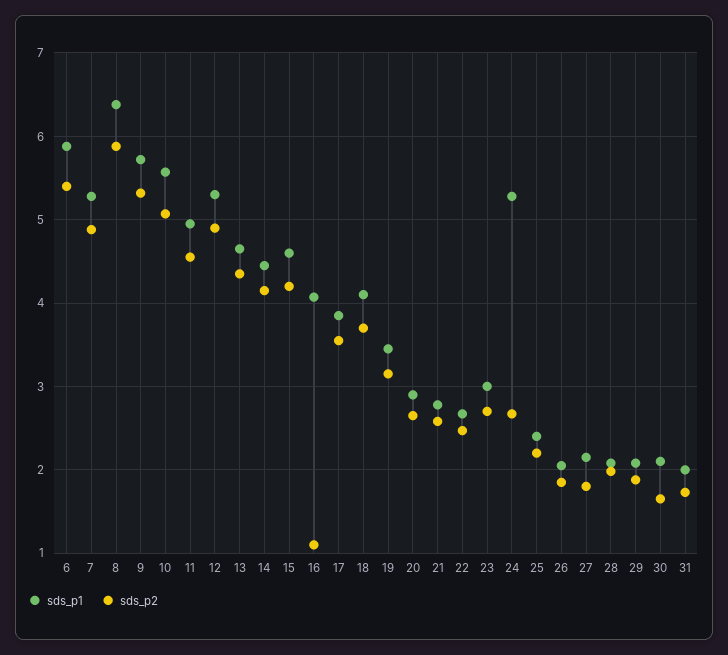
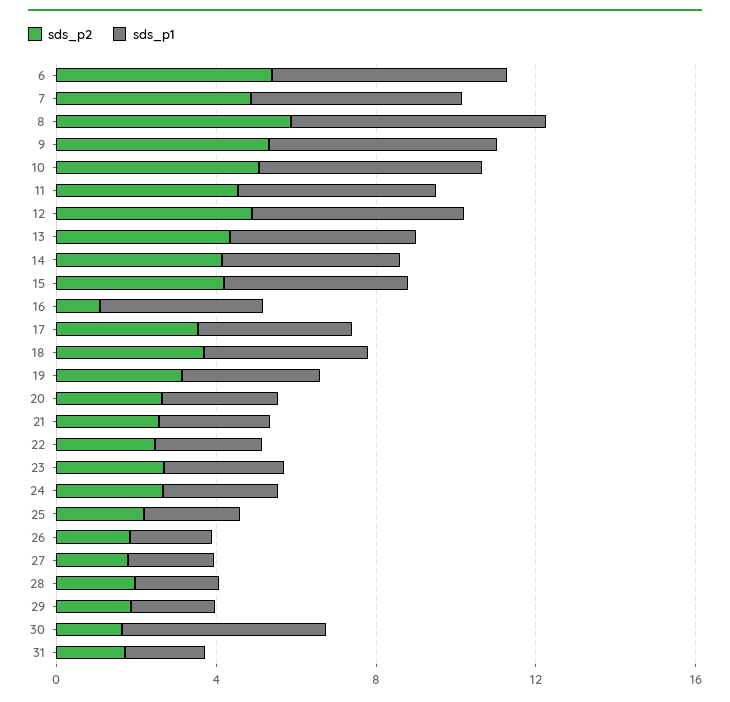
sds_p1, 24: 5.3 -> 3
sds_p1, 30: 2.1 -> 5

